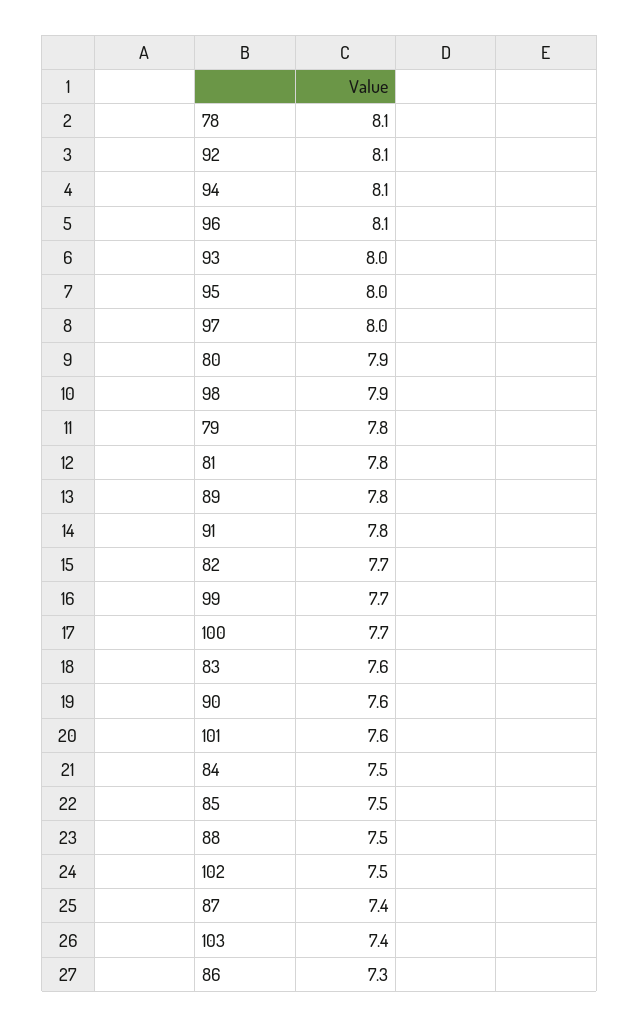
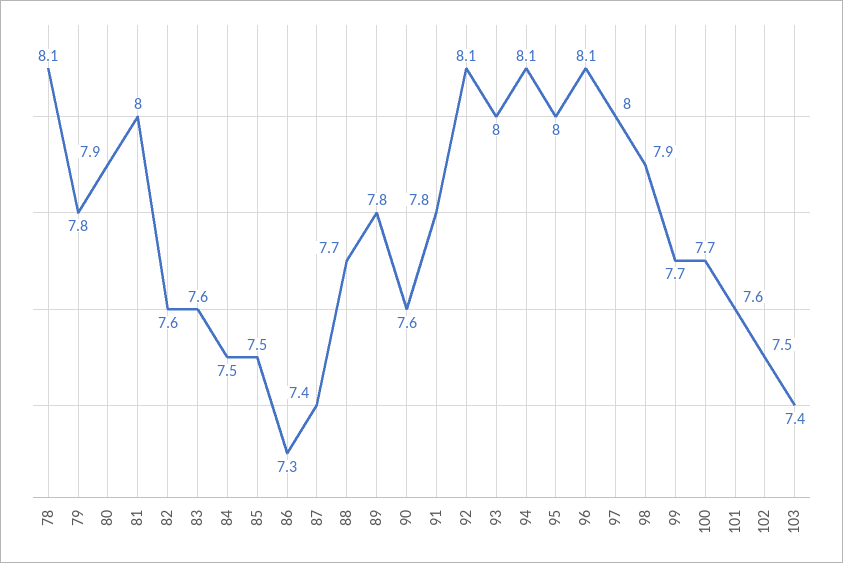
81: 7.8 -> 8
82: 7.7 -> 7.6
88: 7.5 -> 7.7

